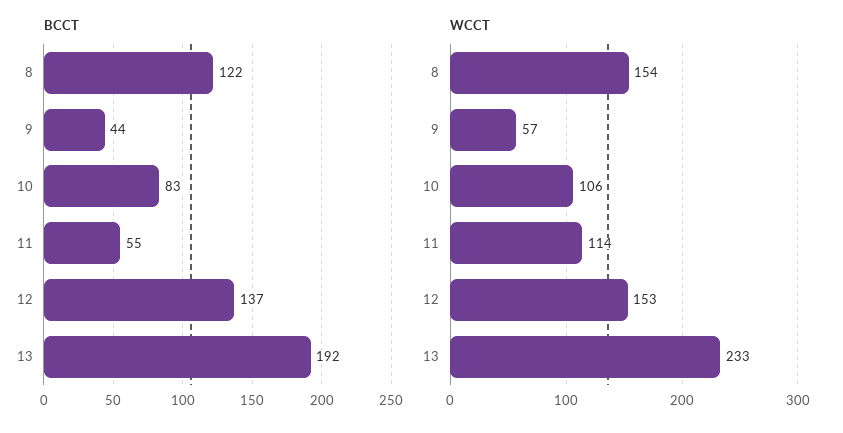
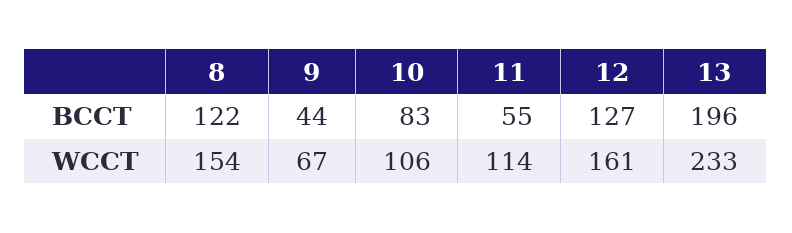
BCCT, 12: 137 -> 127
BCCT, 13: 192 -> 196
WCCT, 9: 57 -> 67
WCCT, 12: 153 -> 161

